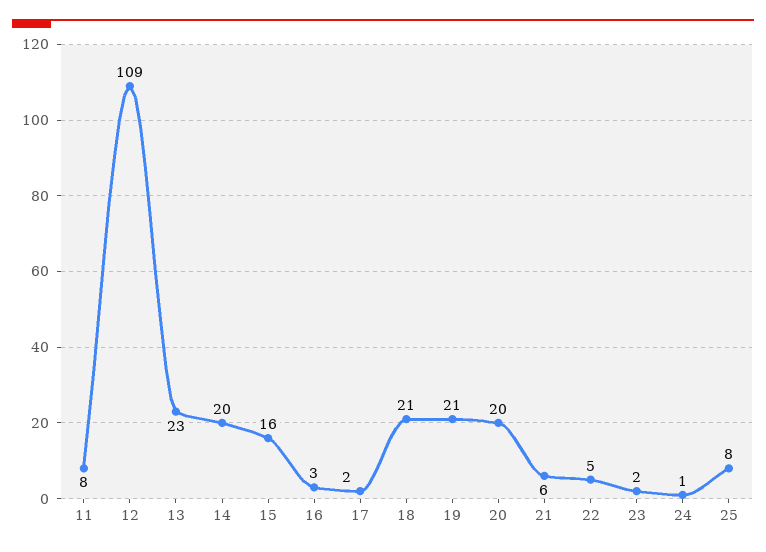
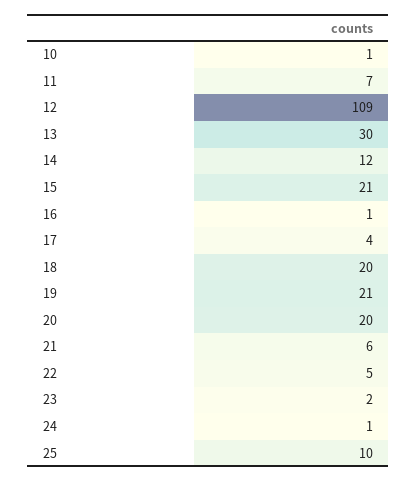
11: 8 -> 7
13: 23 -> 30
14: 20 -> 12
15: 16 -> 21
16: 3 -> 1
17: 2 -> 4
18: 21 -> 20
25: 8 -> 10
10: none -> 1

